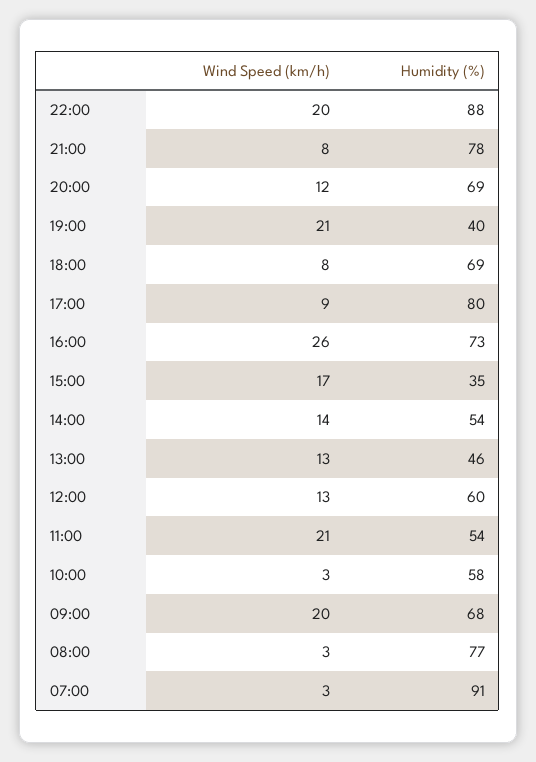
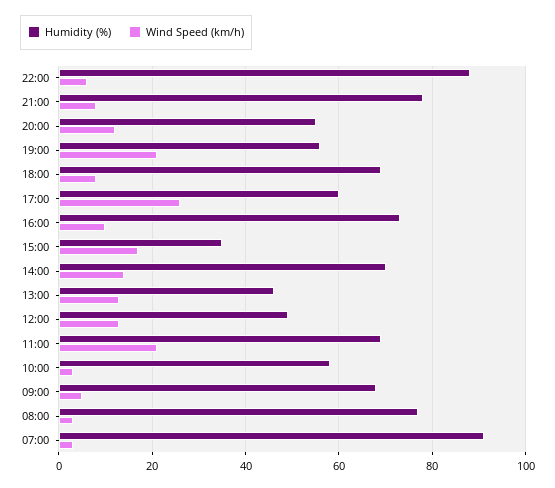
Wind Speed (km/h), 22:00: 20 -> 5
Humidity (%), 20:00: 69 -> 55
Humidity (%), 19:00: 40 -> 55
Wind Speed (km/h), 17:00: 9 -> 25
Humidity (%), 17:00: 80 -> 60
Wind Speed (km/h), 16:00: 26 -> 10
Humidity (%), 14:00: 54 -> 70
Humidity (%), 12:00: 60 -> 50
Humidity (%), 11:00: 54 -> 70
Wind Speed (km/h), 09:00: 20 -> 5

